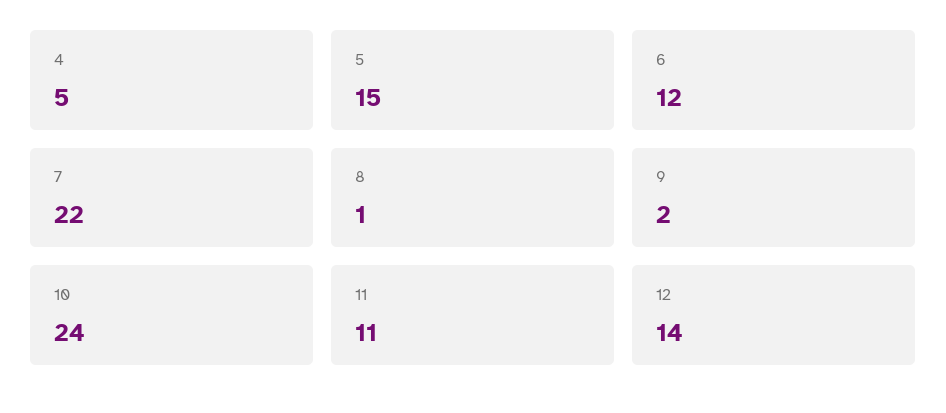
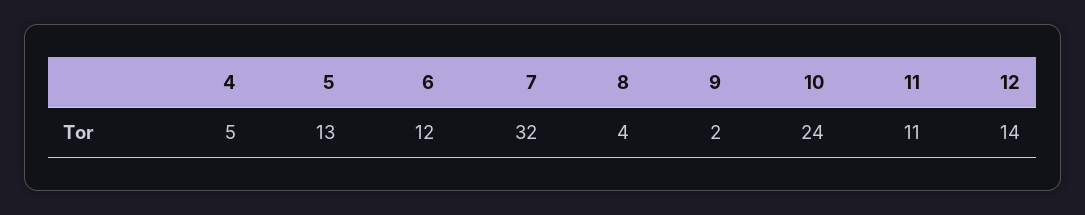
5: 15 -> 13
7: 22 -> 32
8: 1 -> 4

